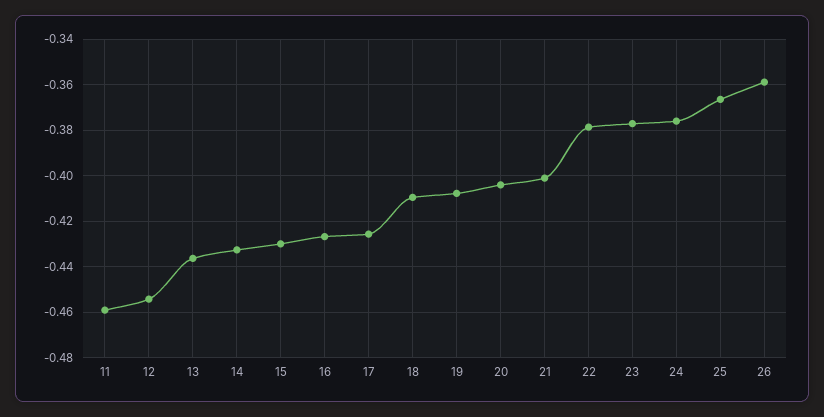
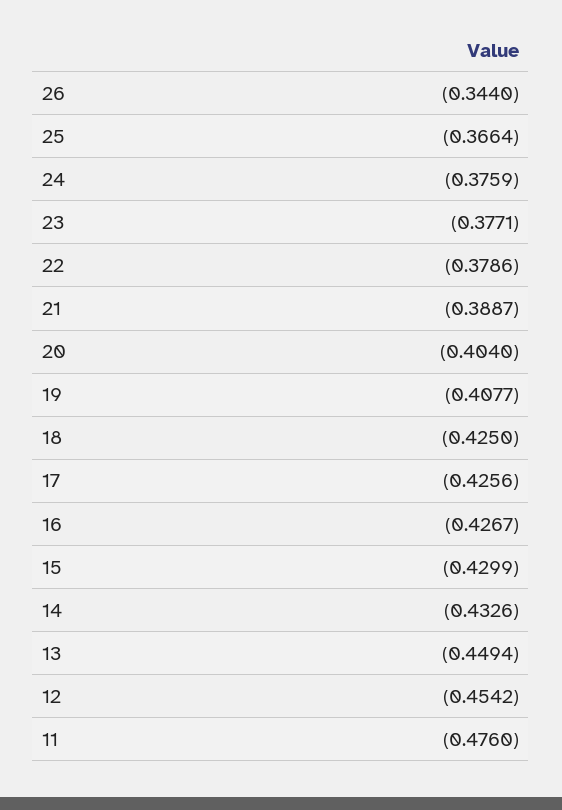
11: -0.46 -> -0.476
13: -0.435 -> -0.4494
18: -0.41 -> -0.425
21: -0.4 -> -0.3887
26: -0.36 -> -0.344

